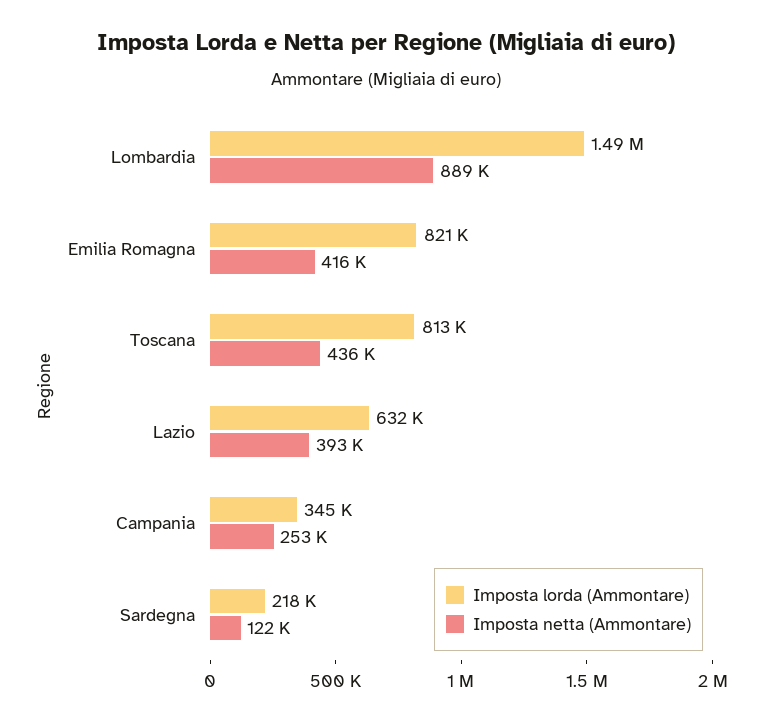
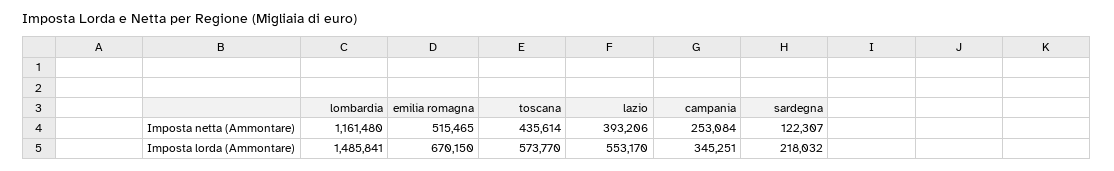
Imposta netta (Ammontare), Lombardia: 889000 -> 1161480
Imposta lorda (Ammontare), Emilia Romagna: 821000 -> 670150
Imposta netta (Ammontare), Emilia Romagna: 416000 -> 515465
Imposta lorda (Ammontare), Toscana: 813000 -> 573770
Imposta lorda (Ammontare), Lazio: 632000 -> 553170

